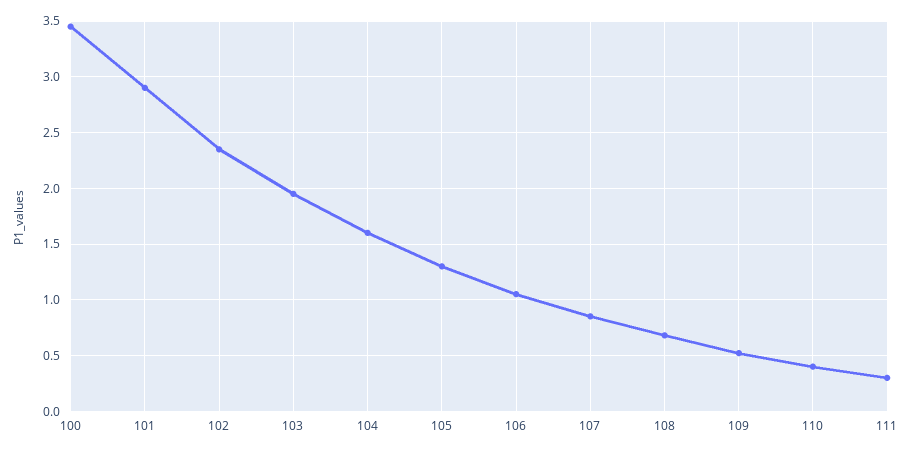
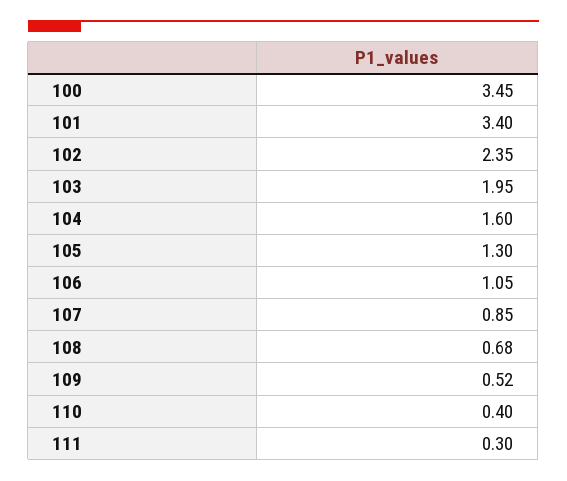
101: 2.9 -> 3.4

